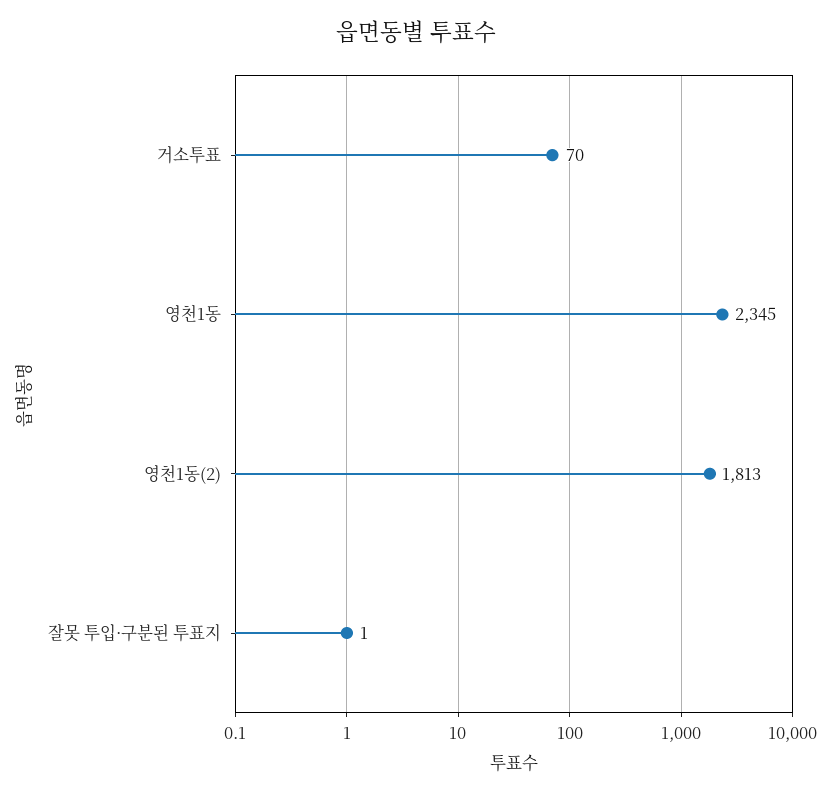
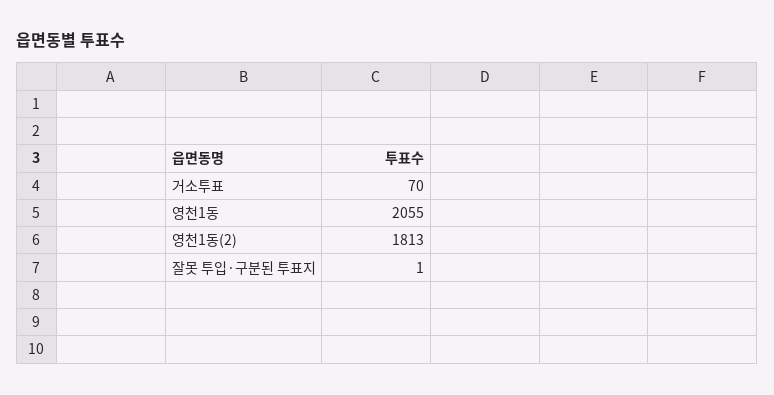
영천1동: 2345 -> 2055

